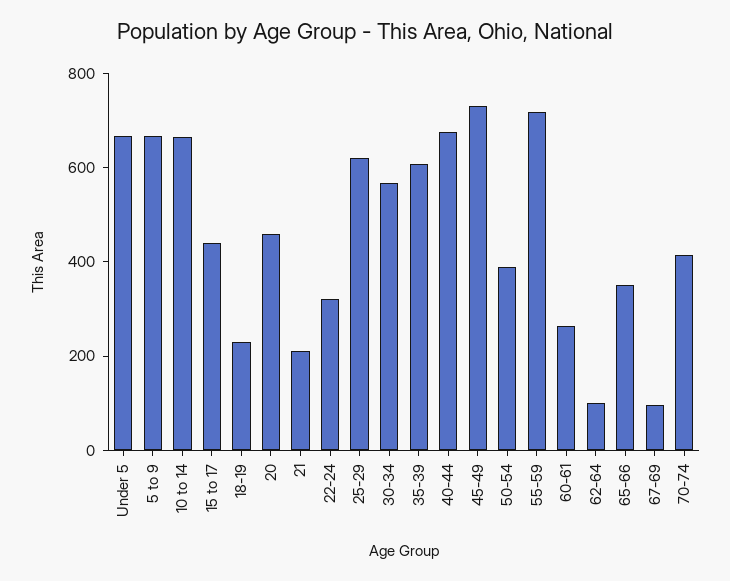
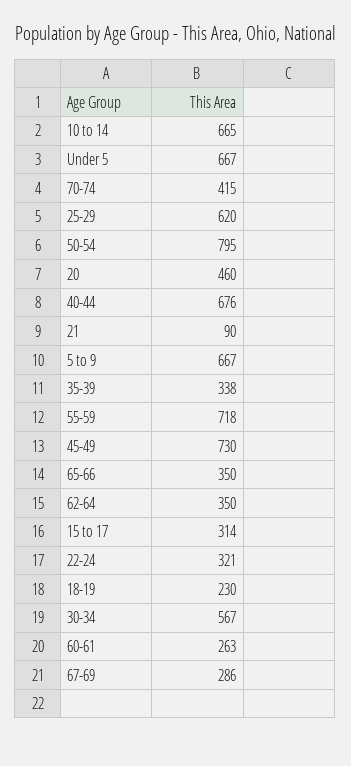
15 to 17: 450 -> 314
21: 200 -> 90
35-39: 600 -> 338
50-54: 400 -> 795
62-64: 100 -> 350
67-69: 100 -> 286

